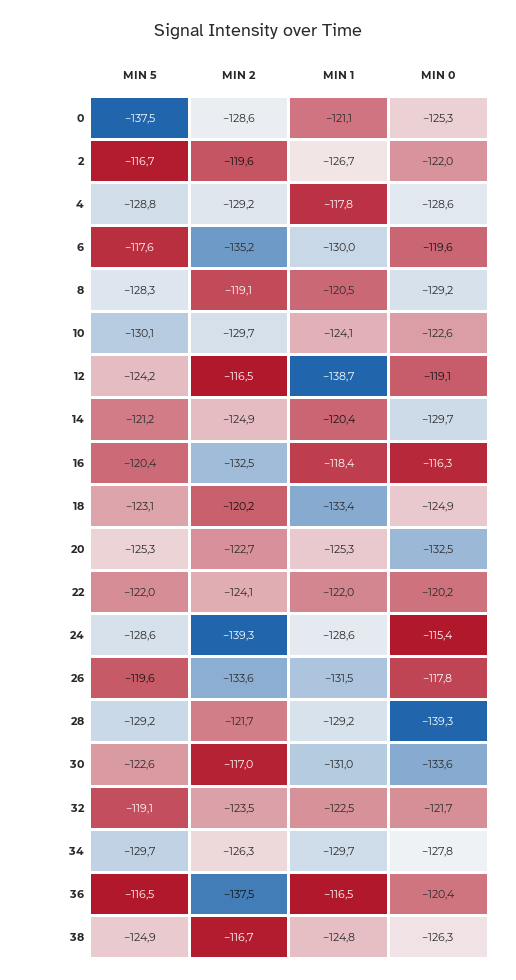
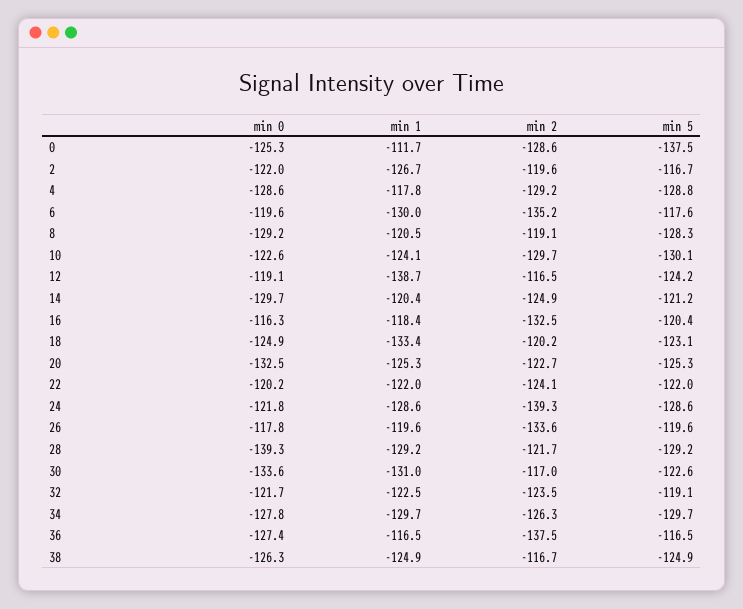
MIN 1, 0: -121.1 -> -111.7
MIN 0, 24: -115.4 -> -121.8
MIN 1, 26: -131.5 -> -119.6
MIN 0, 36: -120.4 -> -127.4
MIN 1, 38: -124.8 -> -124.9

